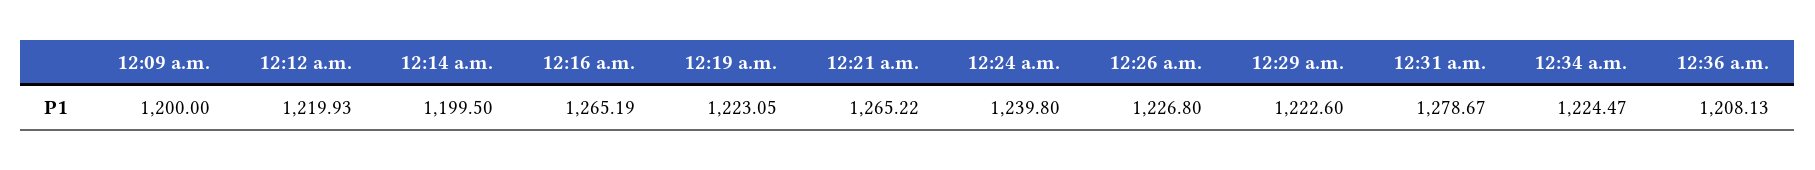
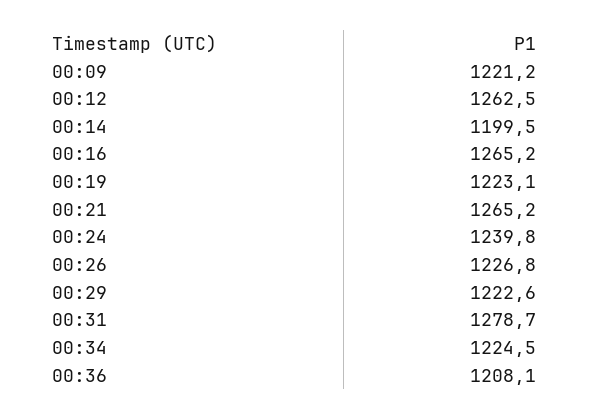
12:09 a.m.: 1200 -> 1221.2
12:12 a.m.: 1219.93 -> 1262.5

